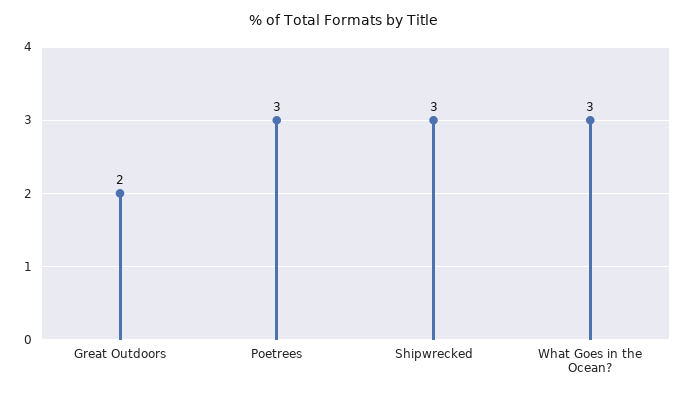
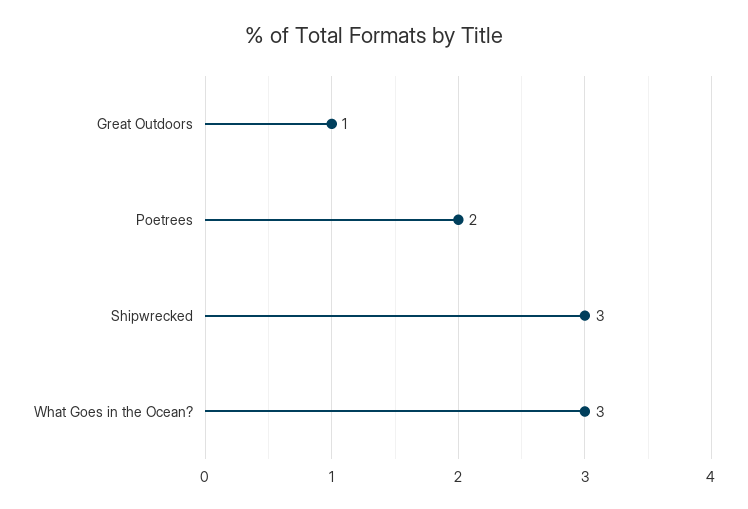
Great Outdoors: 2 -> 1
Poetrees: 3 -> 2

